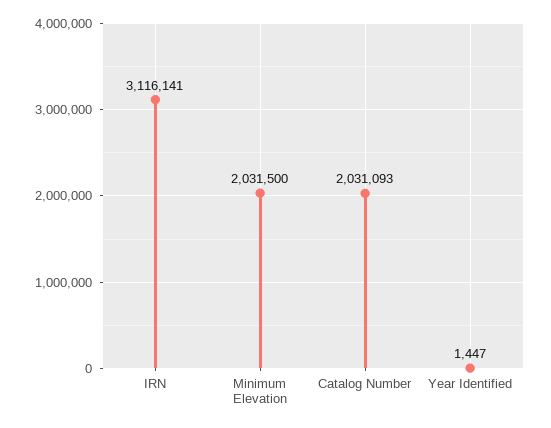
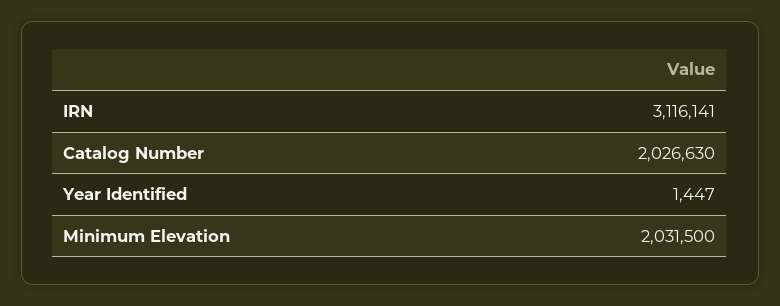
Catalog Number: 2031093 -> 2026630

